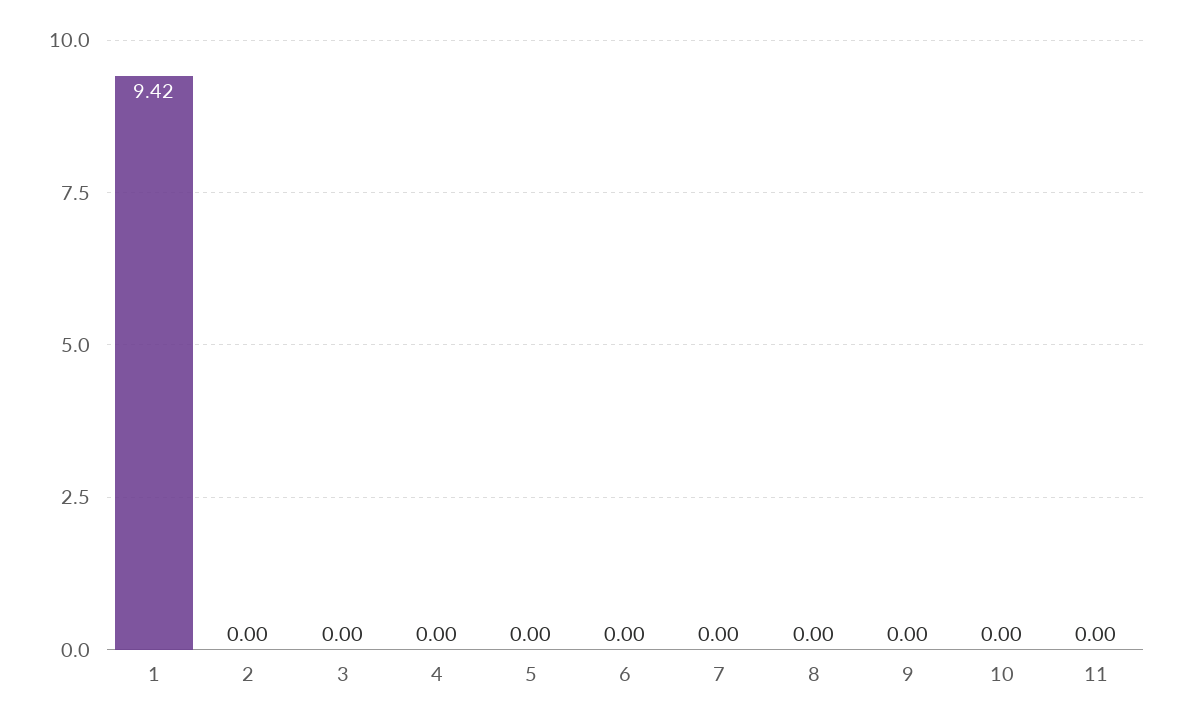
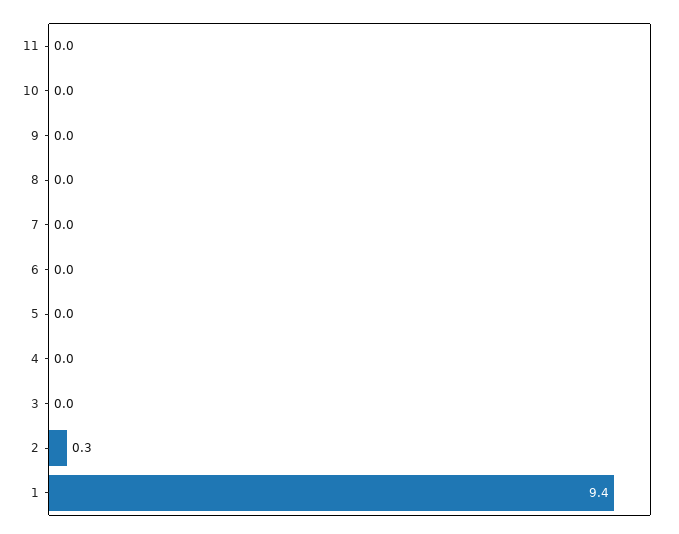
2: 0 -> 0.3

